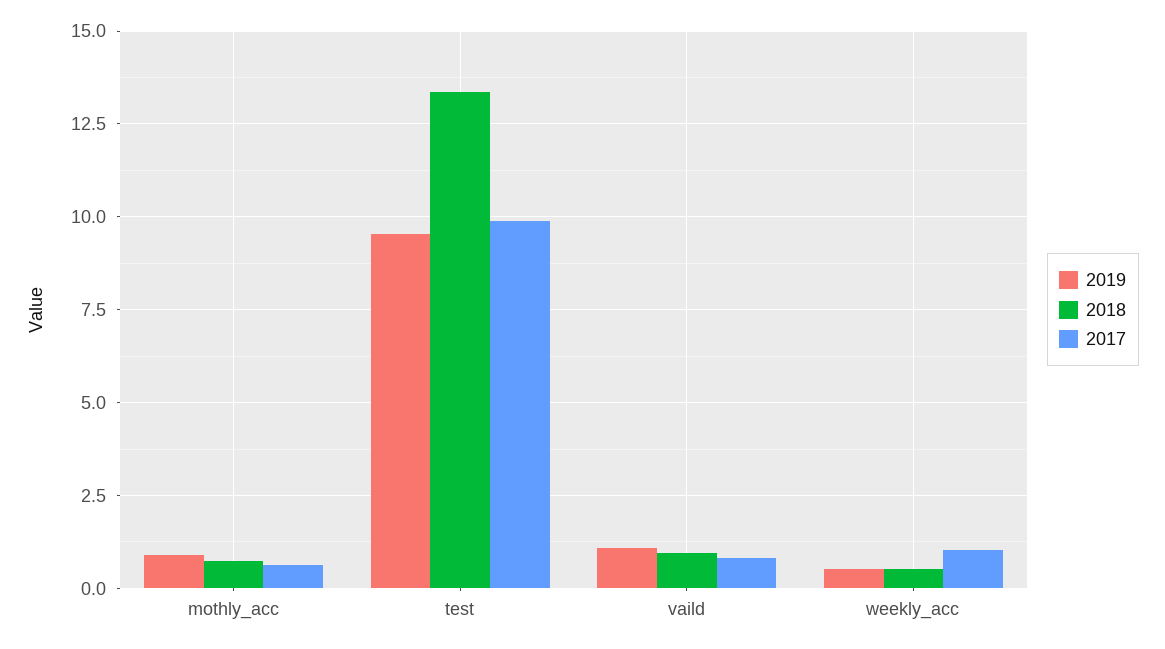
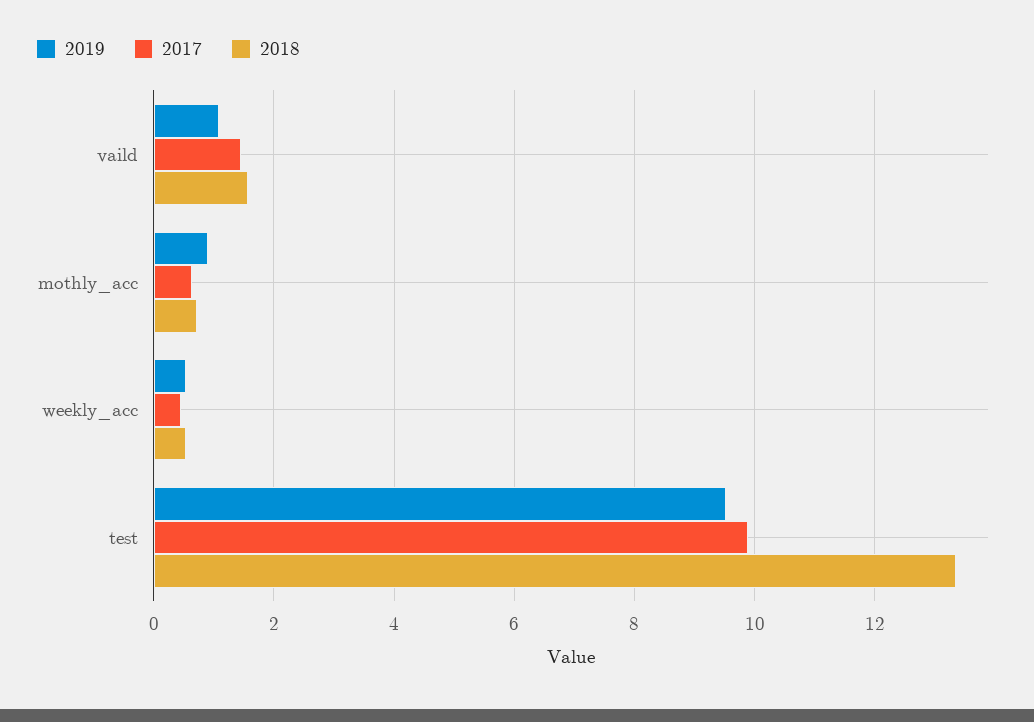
2018, vaild: 1 -> 1.6
2017, vaild: 0.75 -> 1.4
2017, weekly_acc: 1 -> 0.4

